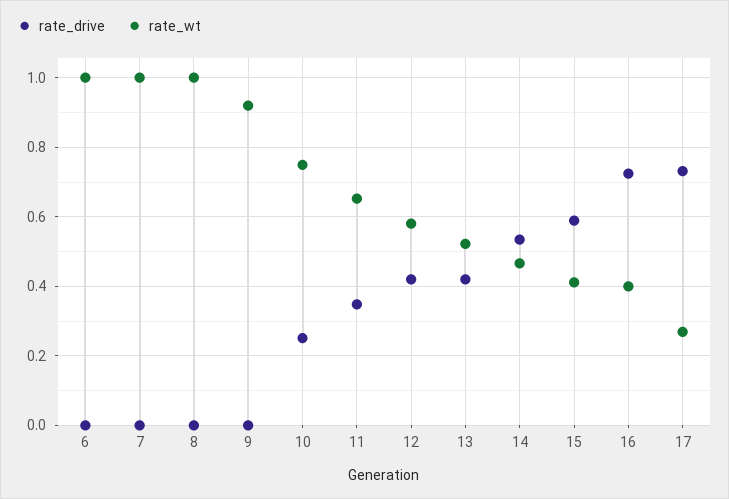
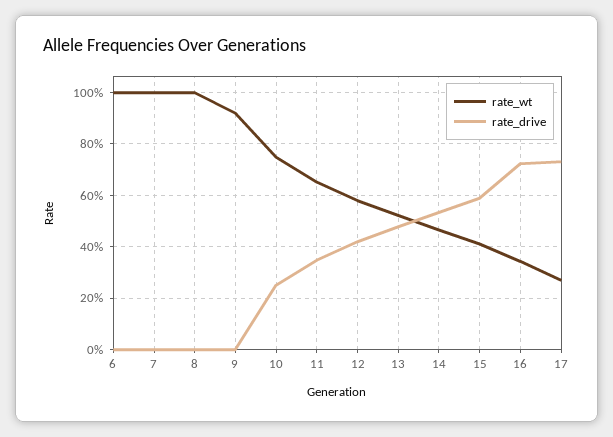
rate_drive, 13: 0.42 -> 0.475
rate_wt, 16: 0.4 -> 0.35

